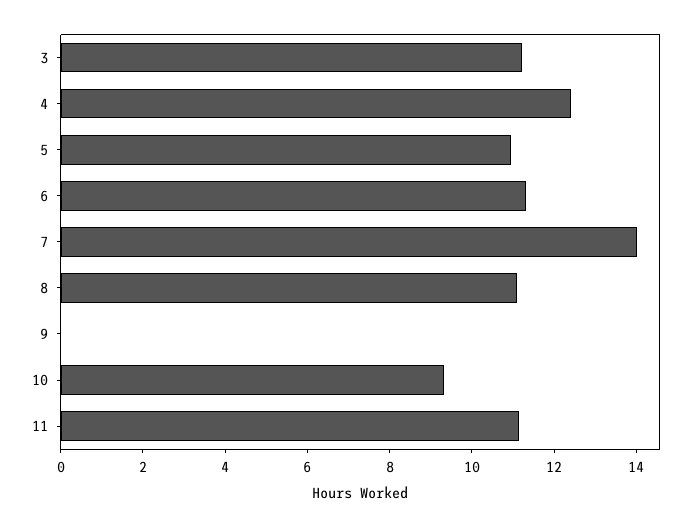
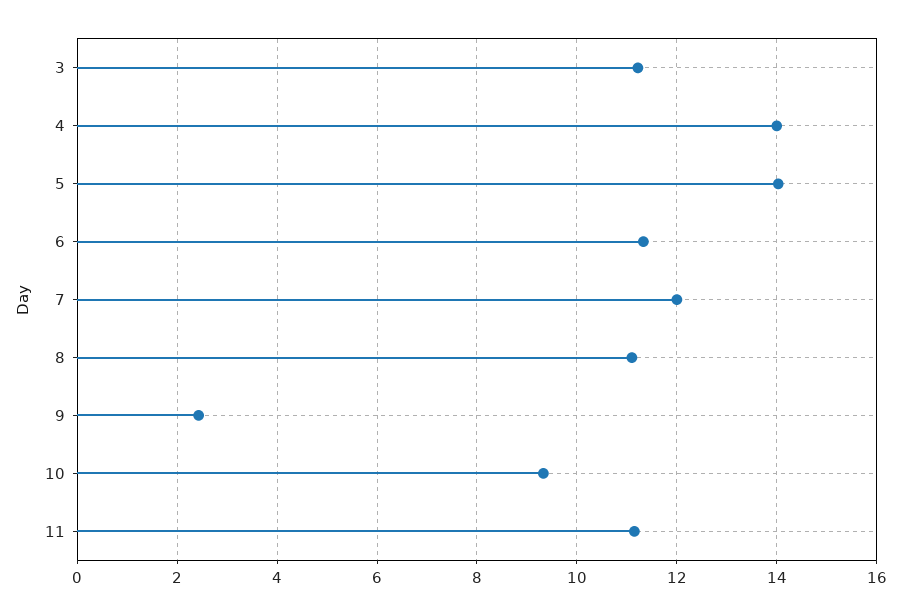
4: 12.5 -> 14
5: 11 -> 14
7: 14 -> 12
9: 0 -> 2.4

